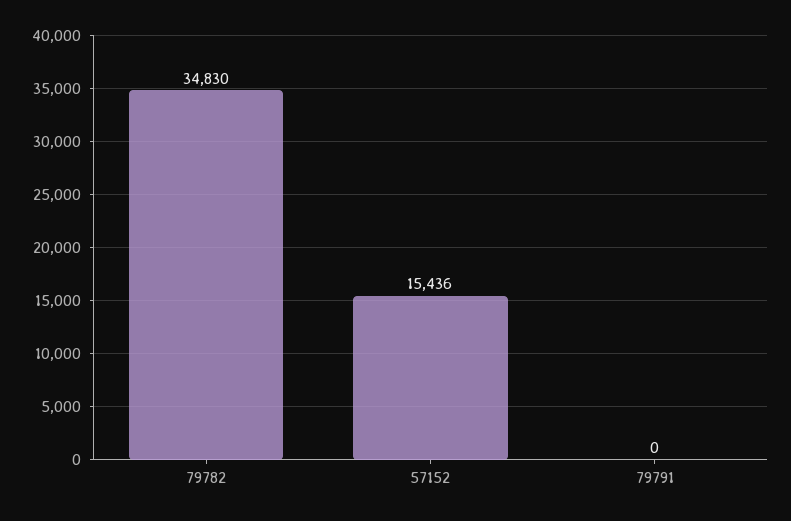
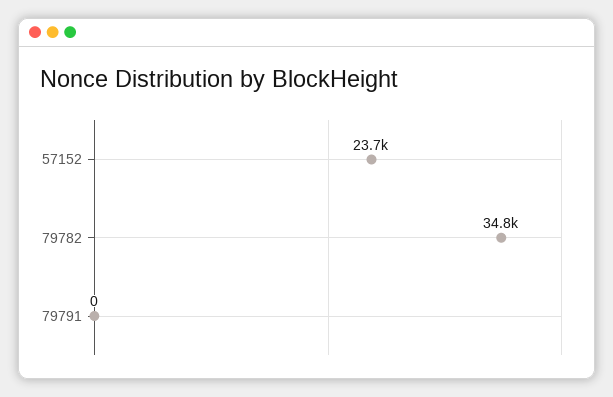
57152: 15436 -> 23700

